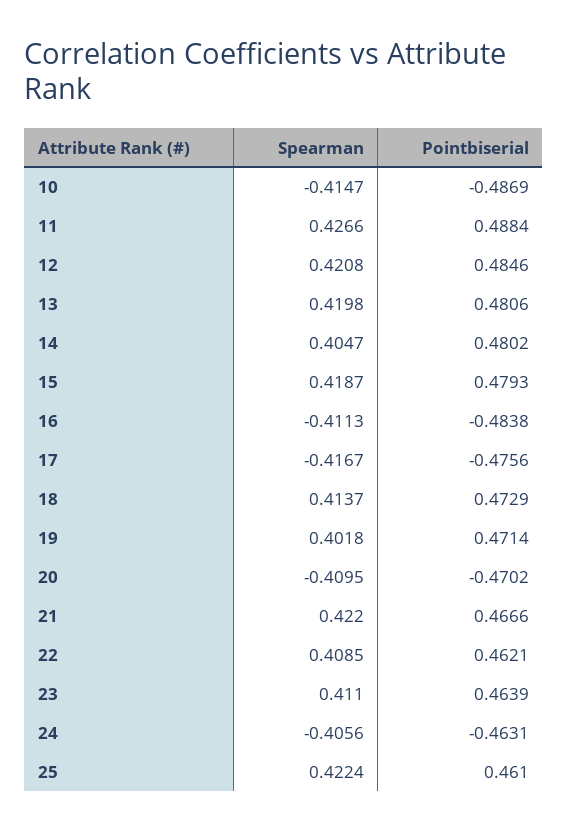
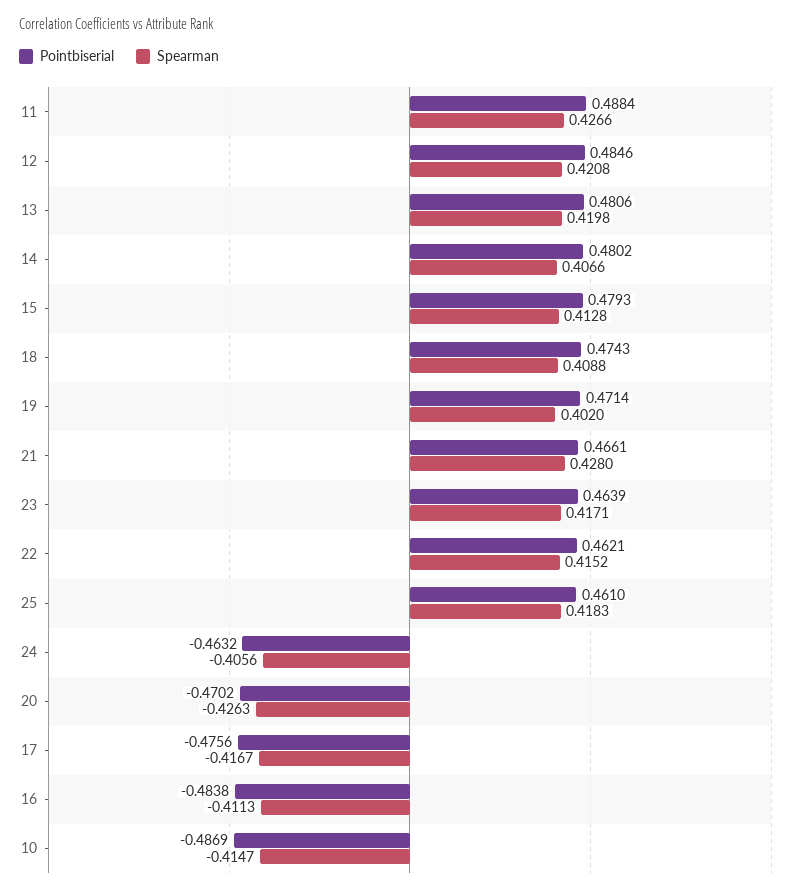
Spearman, 14: 0.4047 -> 0.4066
Spearman, 15: 0.4187 -> 0.4128
Spearman, 18: 0.4137 -> 0.4088
Pointbiserial, 18: 0.4729 -> 0.4743
Spearman, 19: 0.4018 -> 0.402
Spearman, 20: -0.4095 -> -0.4263
Spearman, 21: 0.422 -> 0.428
Pointbiserial, 21: 0.4666 -> 0.4661
Spearman, 22: 0.4085 -> 0.4152
Spearman, 23: 0.411 -> 0.4171
Pointbiserial, 24: -0.4631 -> -0.4632
Spearman, 25: 0.4224 -> 0.4183

